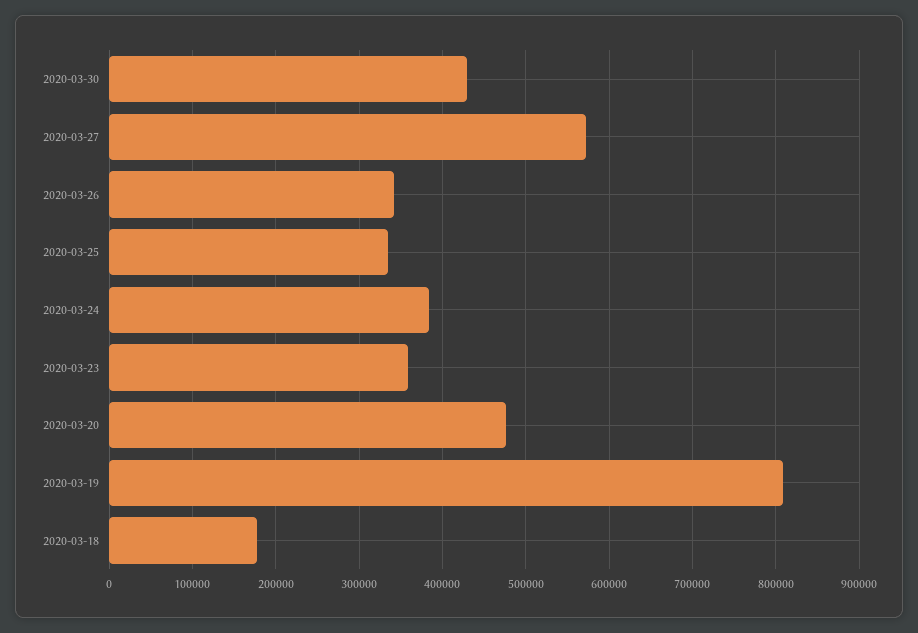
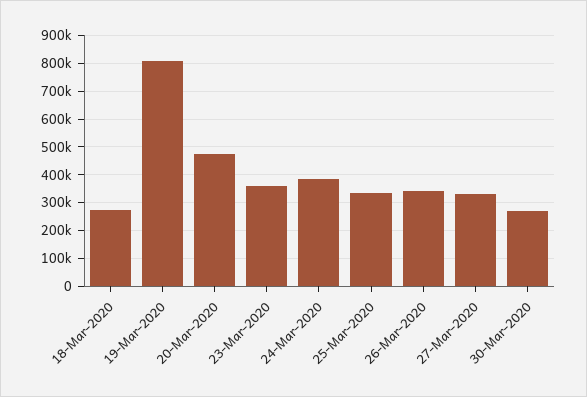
2020-03-30: 430000 -> 275000
2020-03-27: 570000 -> 325000
2020-03-18: 180000 -> 275000

